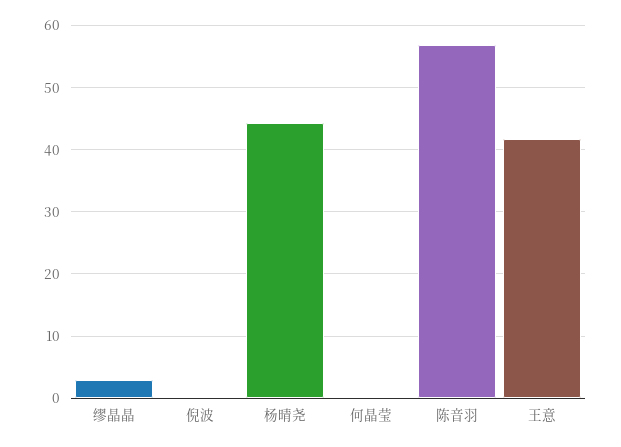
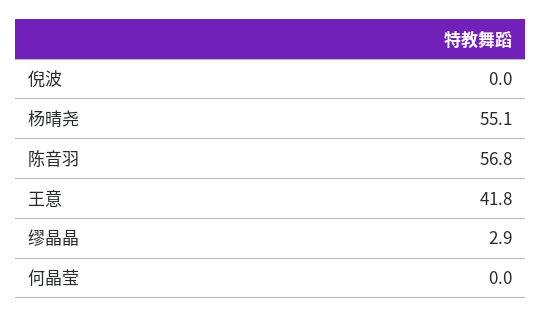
杨晴尧: 44 -> 55.1

